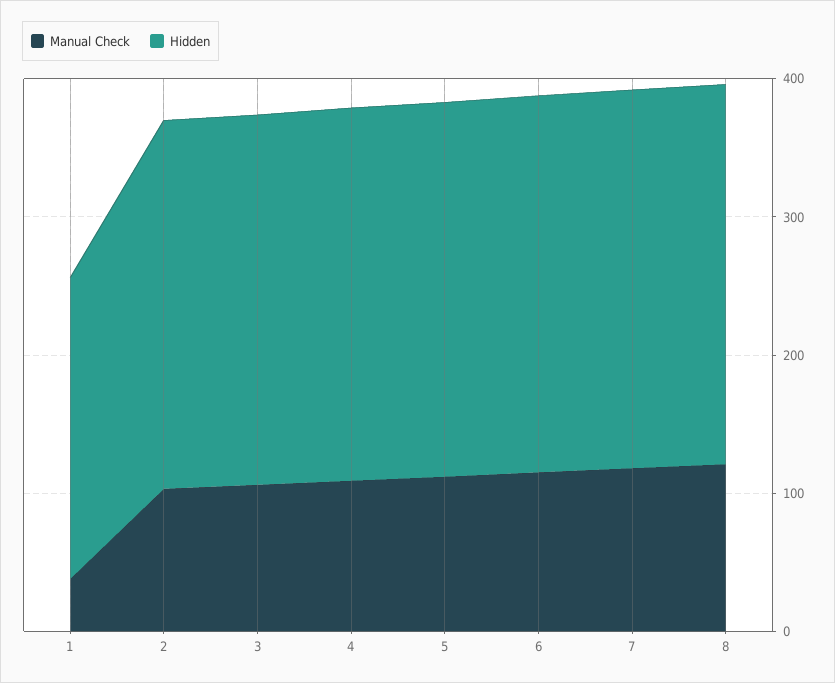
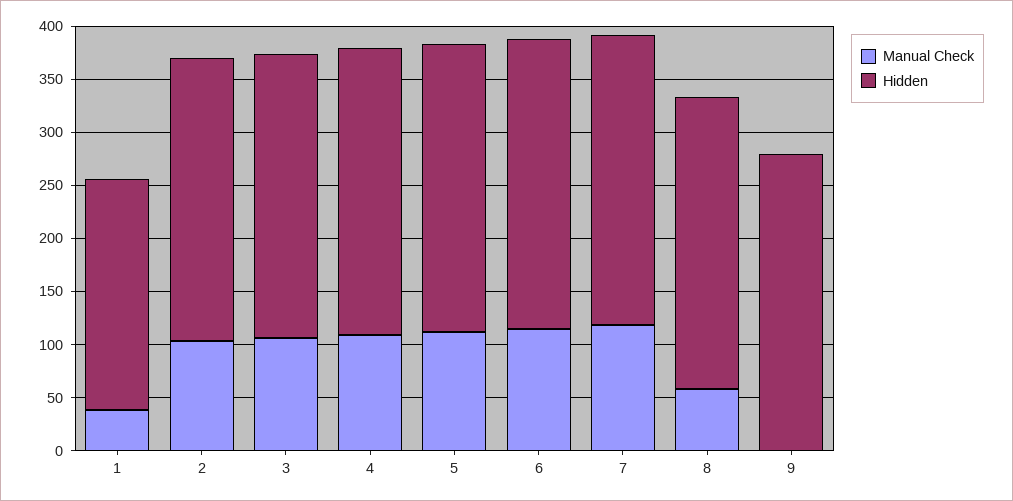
Manual Check, 8: 120 -> 60
Manual Check, 9: none -> 0
Hidden, 9: none -> 280

